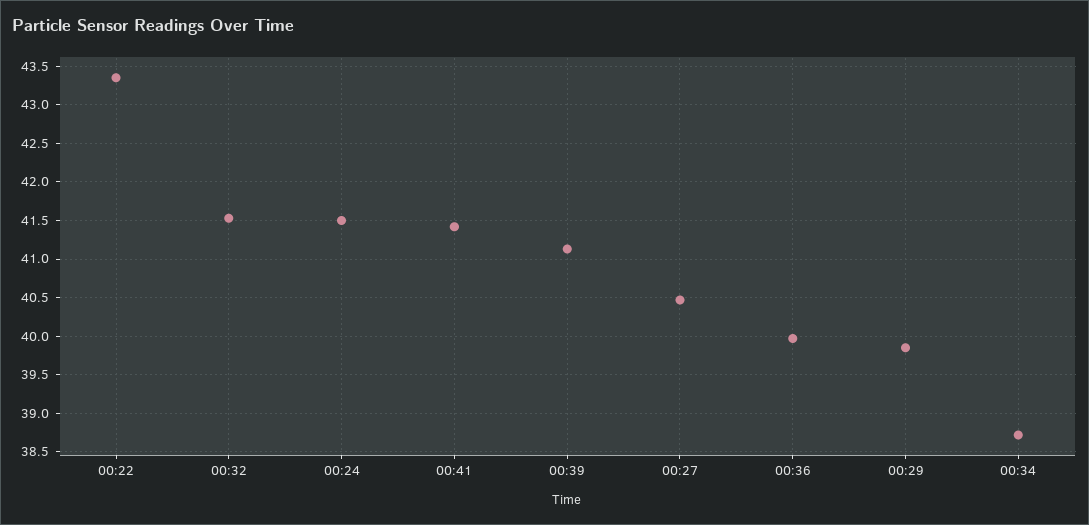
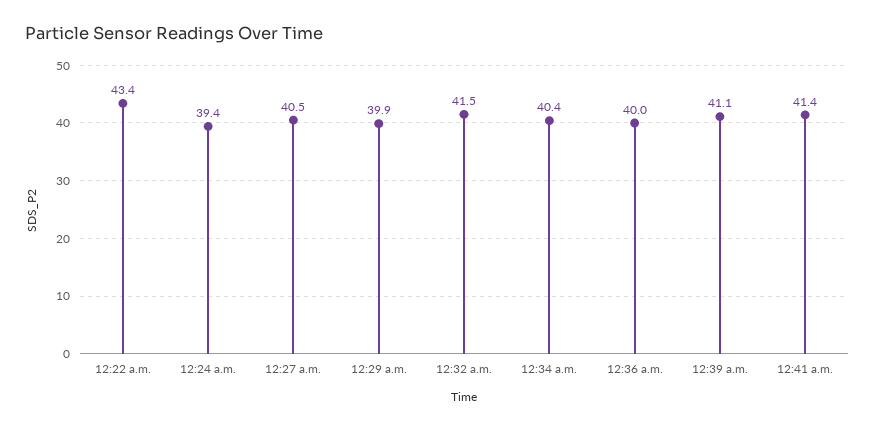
00:24: 41.5 -> 39.4
00:34: 38.7 -> 40.4

